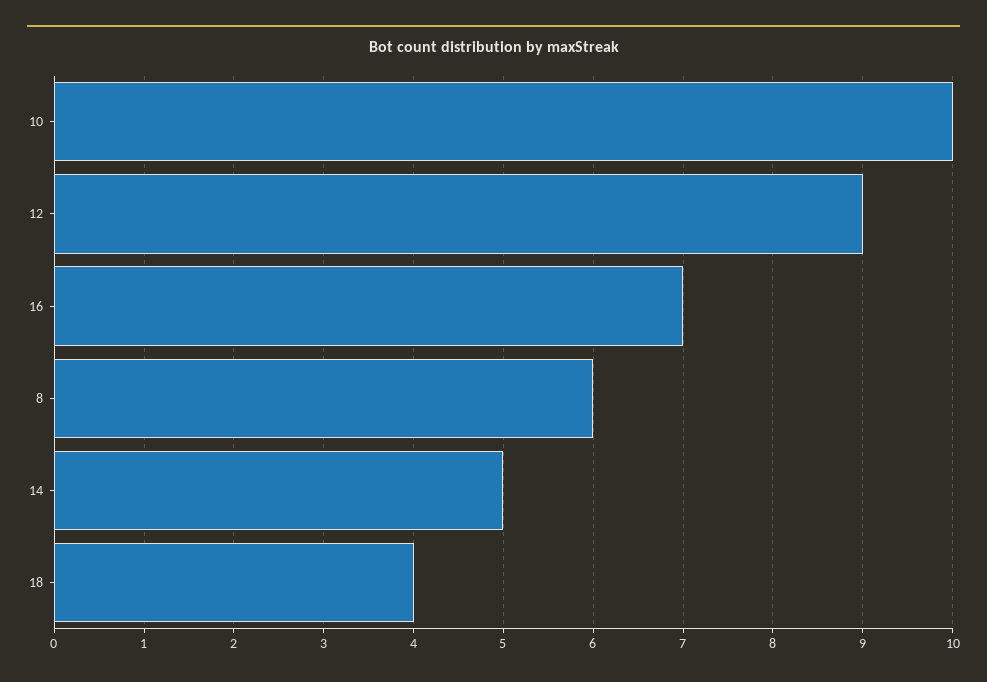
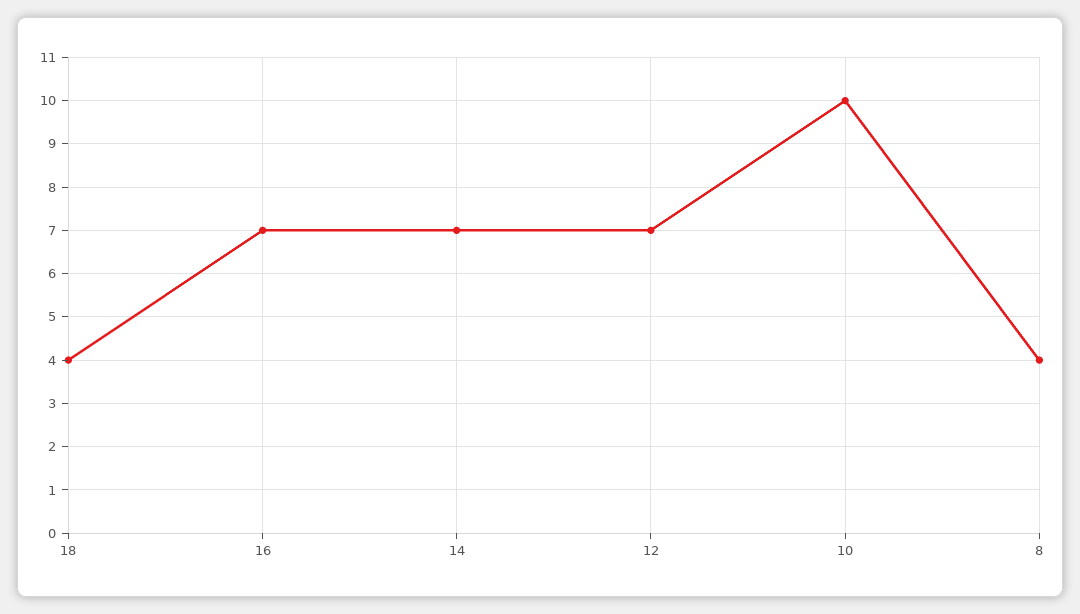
12: 9 -> 7
8: 6 -> 4
14: 5 -> 7

